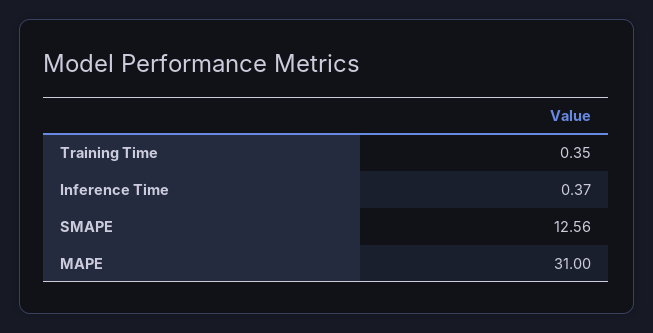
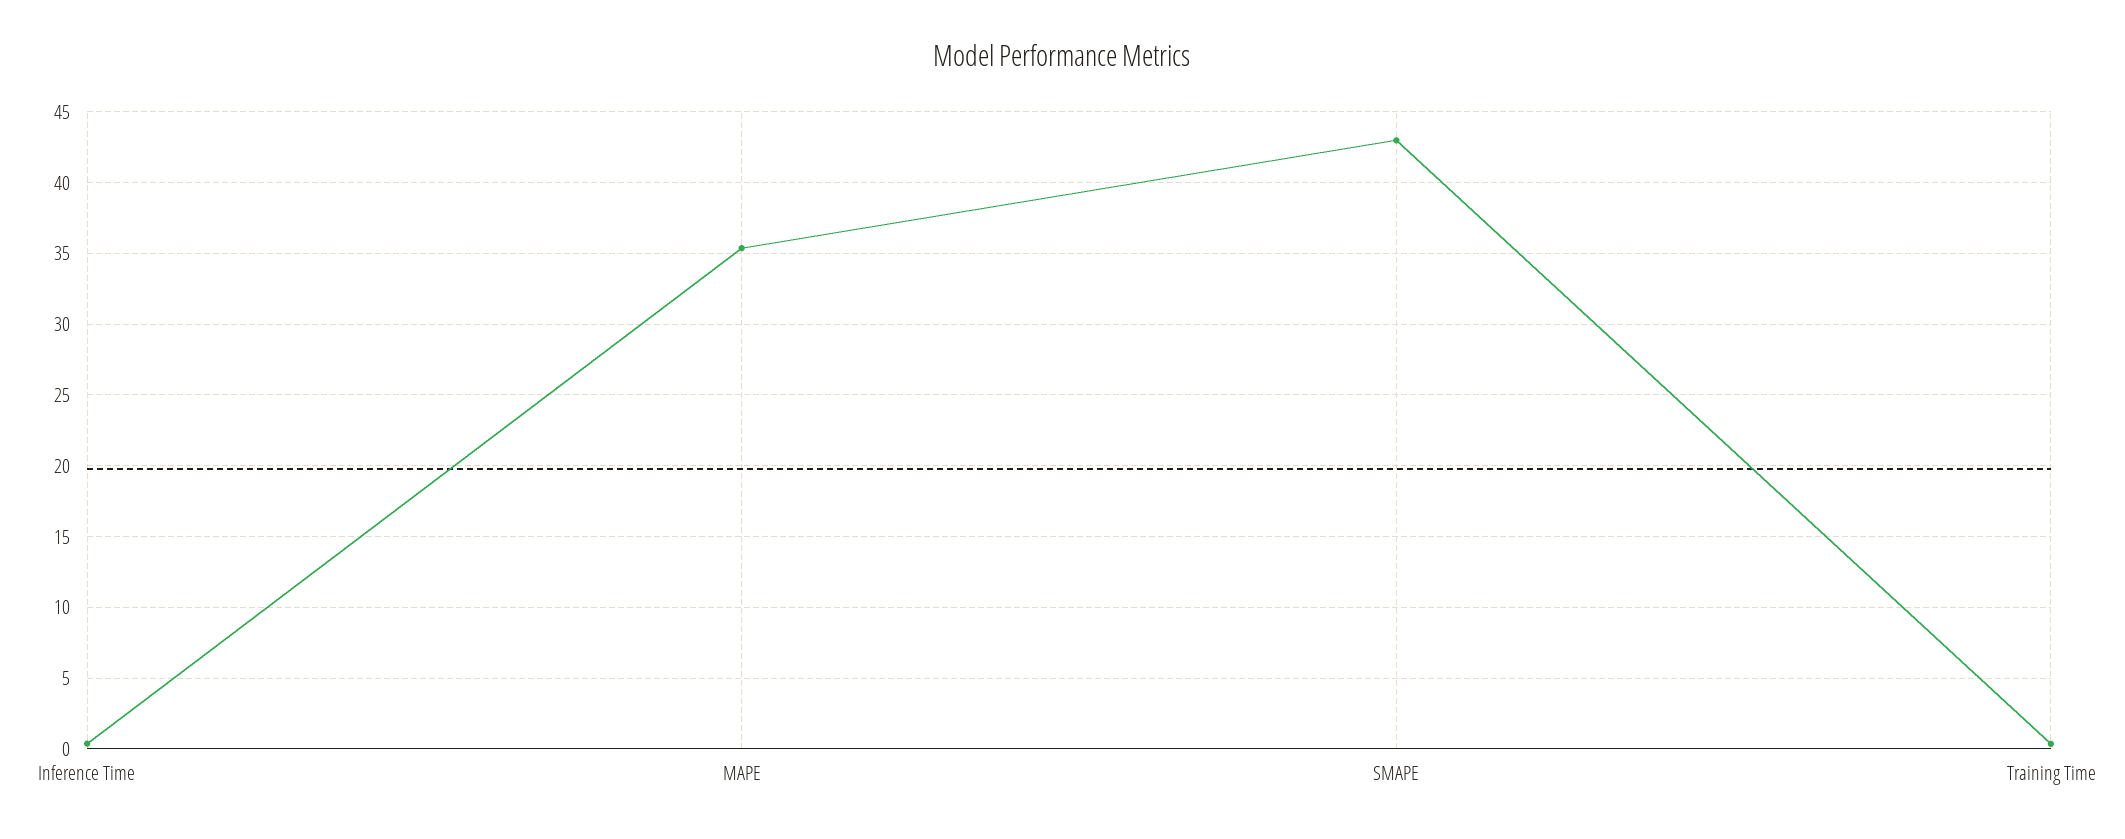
SMAPE: 12.56 -> 43
MAPE: 31 -> 35.5

